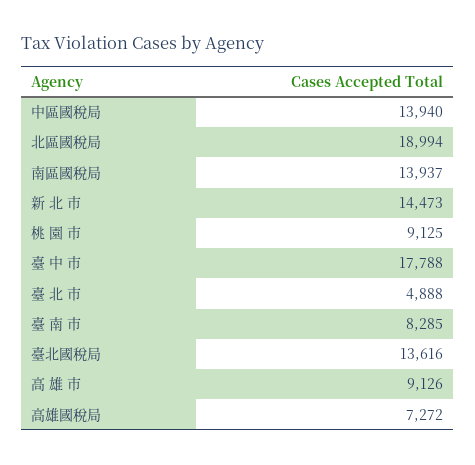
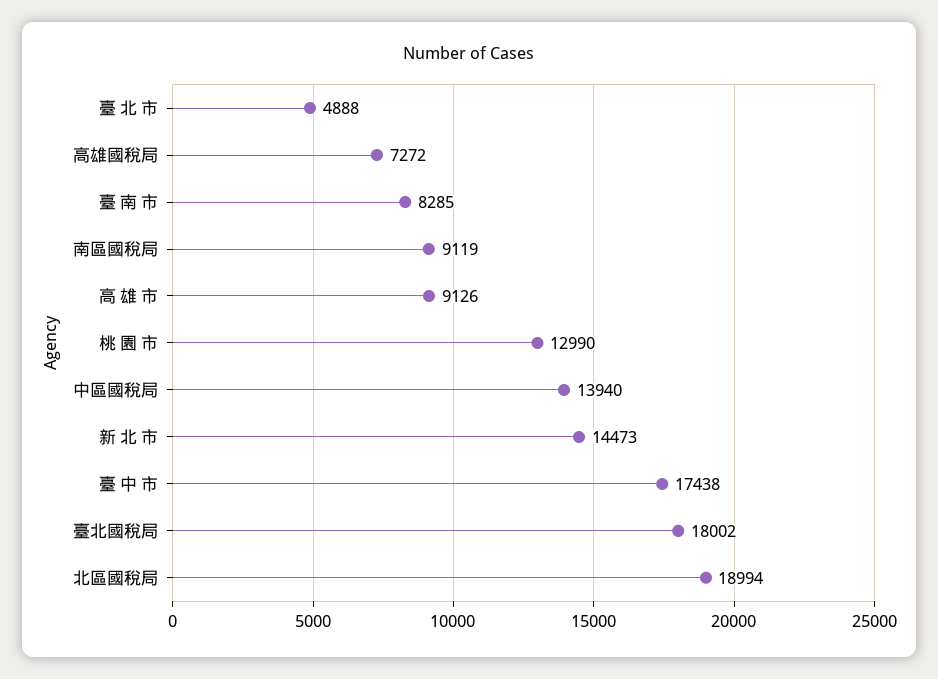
南區國稅局: 13937 -> 9119
桃 園 市: 9125 -> 12990
臺 中 市: 17788 -> 17438
臺北國稅局: 13616 -> 18002

